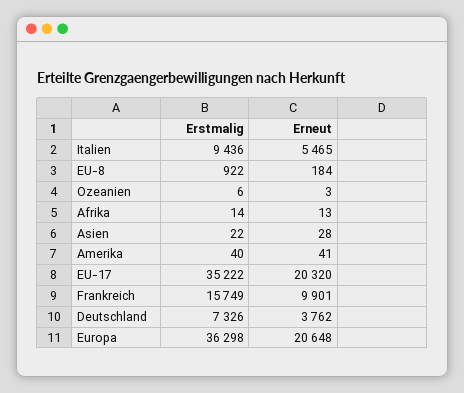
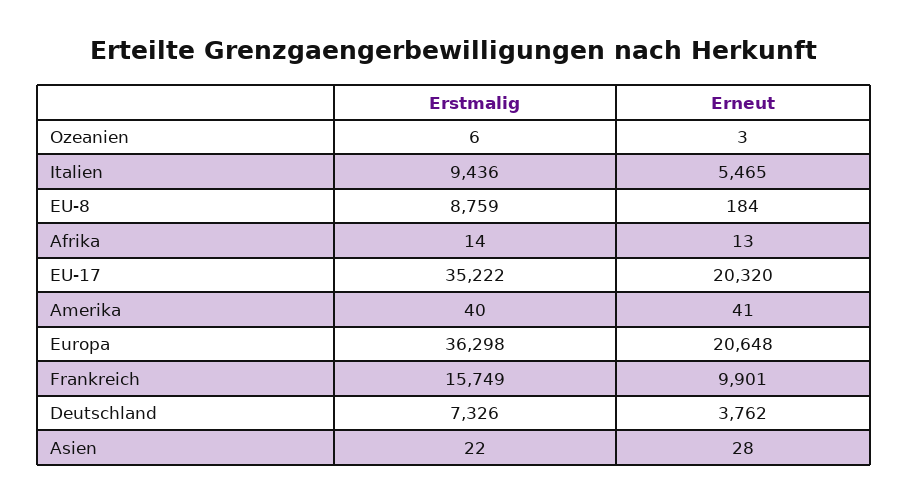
Erstmalig, EU-8: 922 -> 8759

